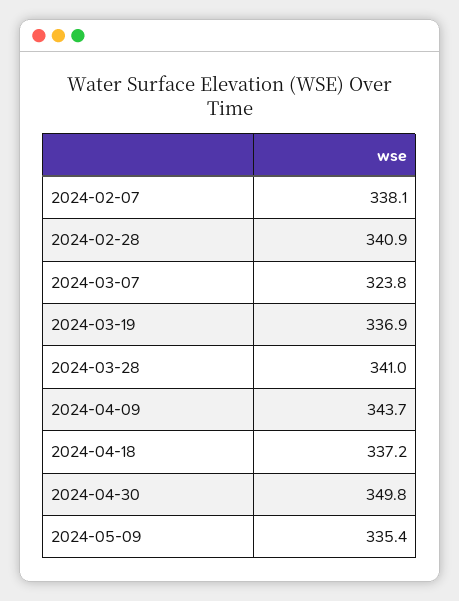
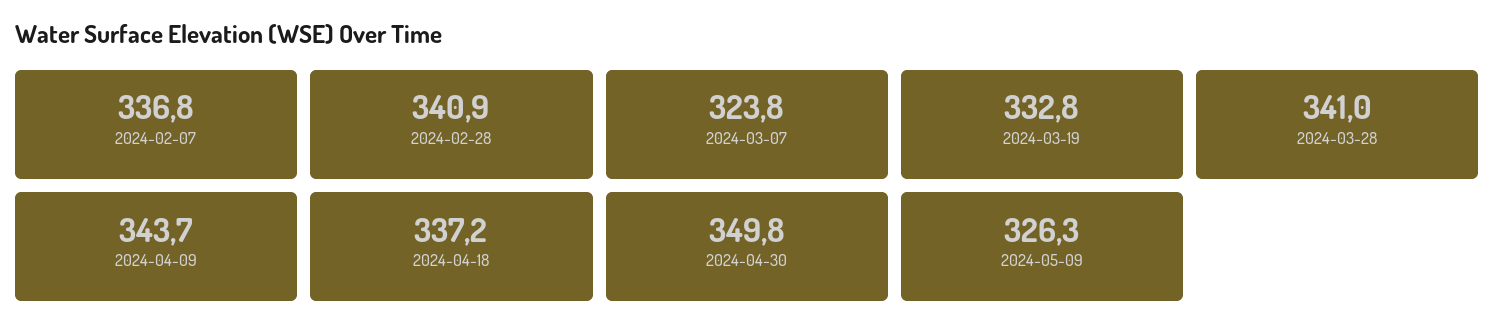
2024-02-07: 338.1 -> 336.8
2024-03-19: 336.9 -> 332.8
2024-05-09: 335.4 -> 326.3

